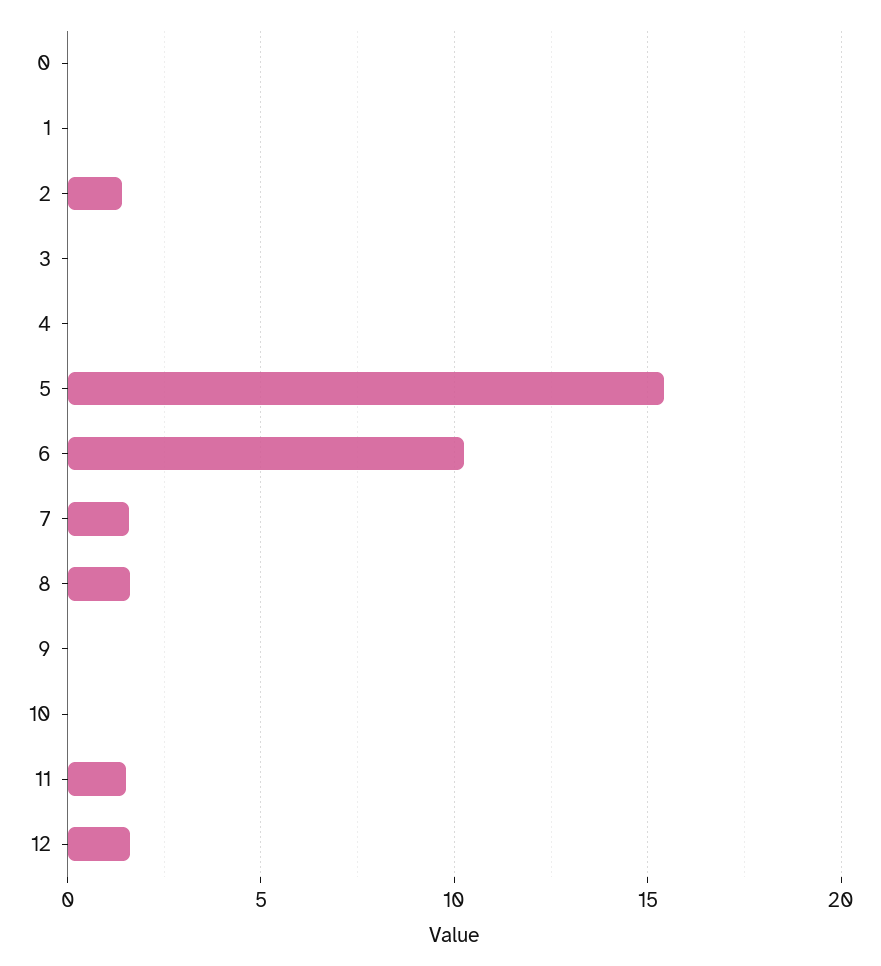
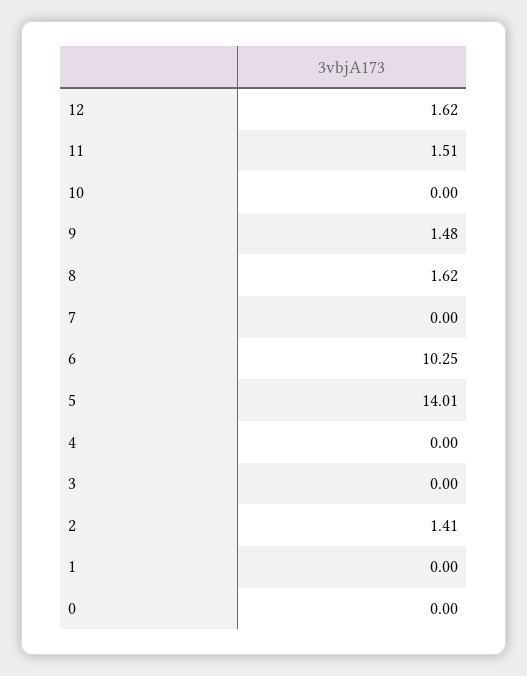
5: 15.5 -> 14.01
7: 1.5 -> 0
9: 0 -> 1.48

